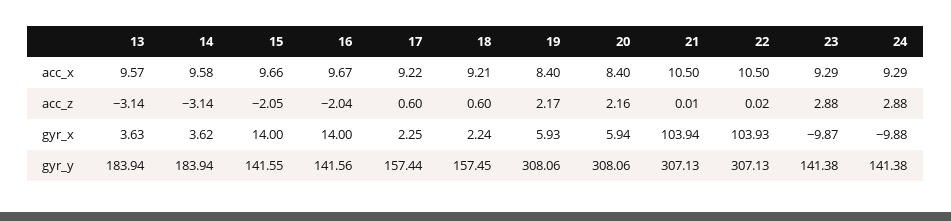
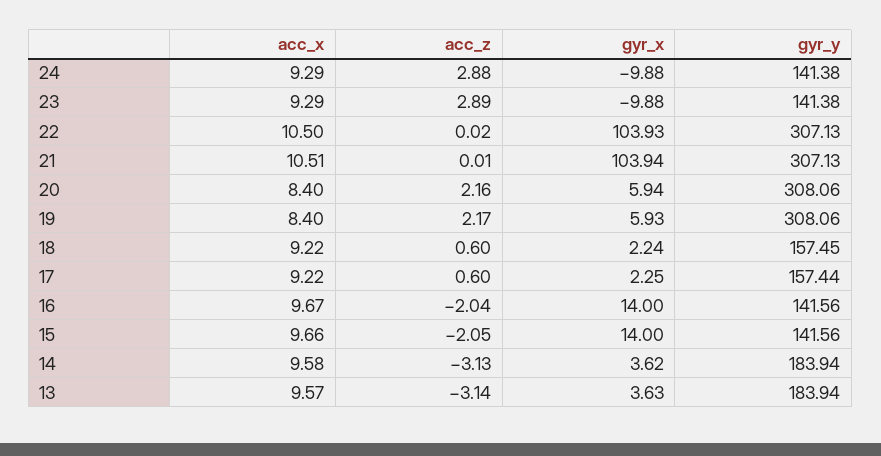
18, acc_x: 9.21 -> 9.22
21, acc_x: 10.5 -> 10.51
14, acc_z: -3.14 -> -3.13
23, acc_z: 2.88 -> 2.89
23, gyr_x: -9.87 -> -9.88
15, gyr_y: 141.55 -> 141.56

